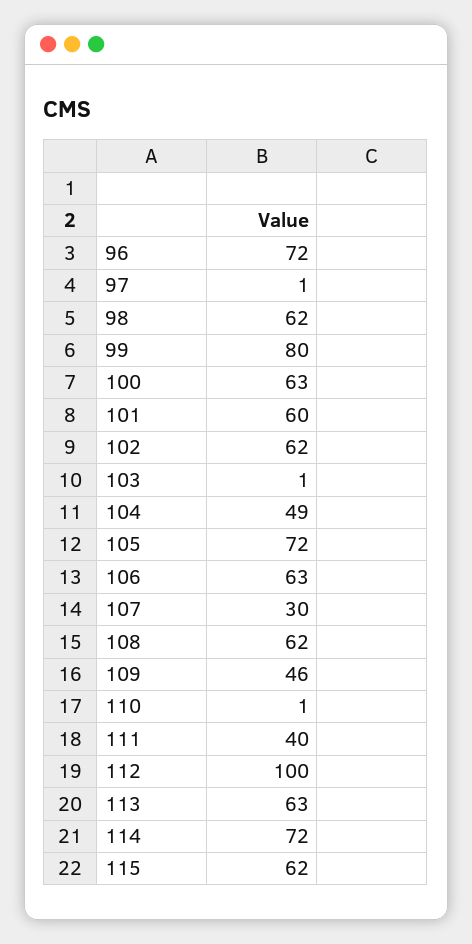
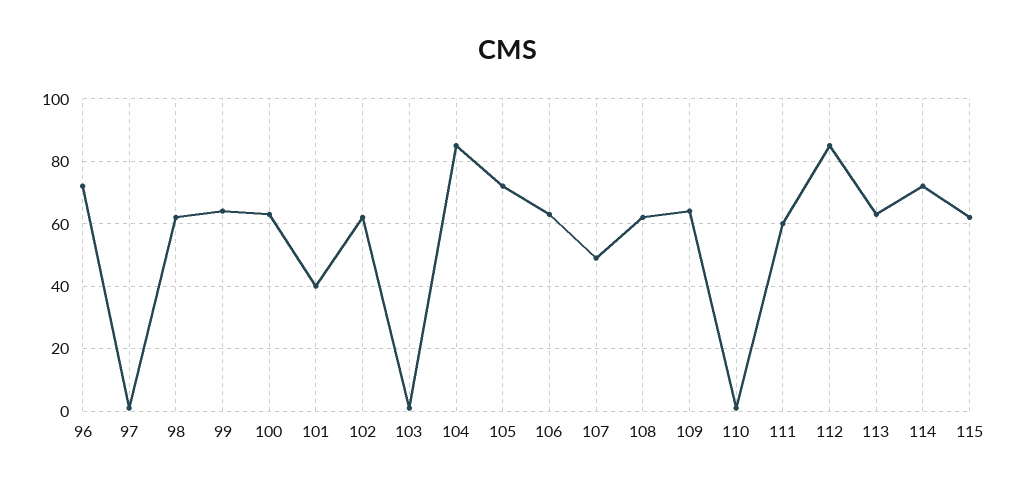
99: 80 -> 65
101: 60 -> 40
104: 49 -> 85
107: 30 -> 50
109: 46 -> 65
111: 40 -> 60
112: 100 -> 85

